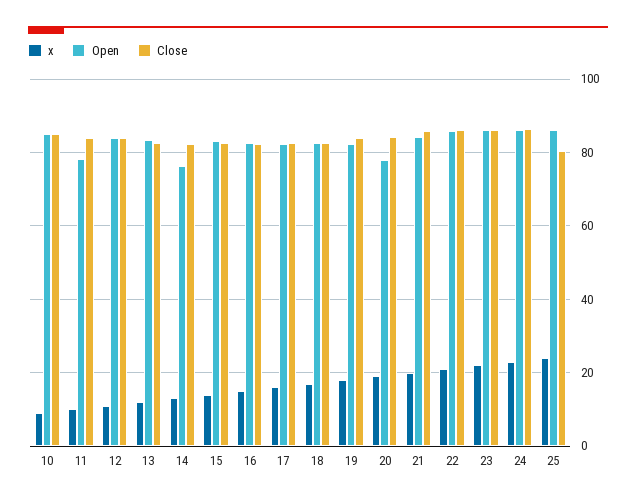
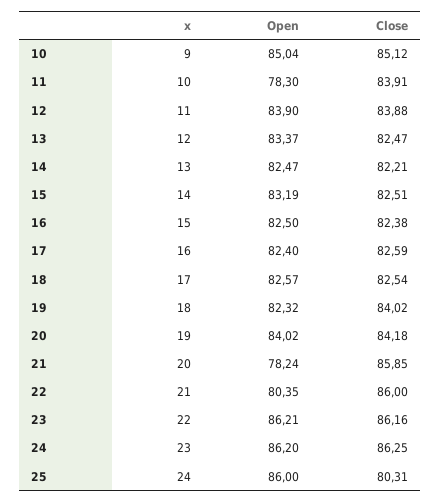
Open, 14: 76 -> 82.47
Open, 20: 78 -> 84.02
Open, 21: 84 -> 78.24
Open, 22: 86 -> 80.35

